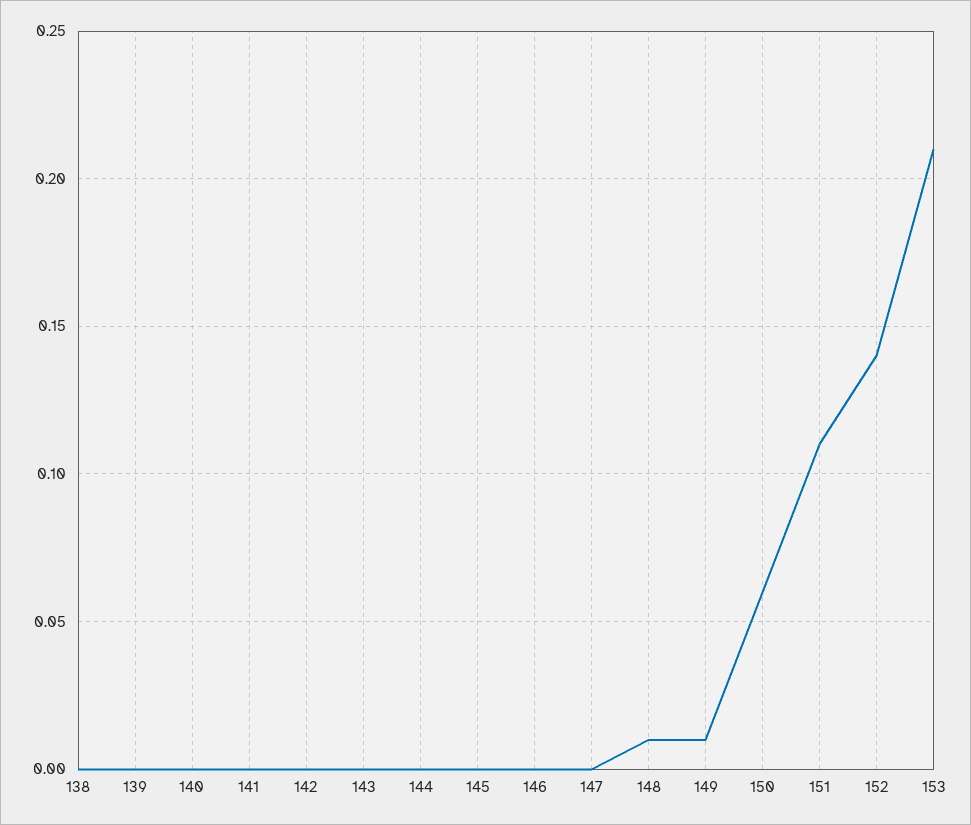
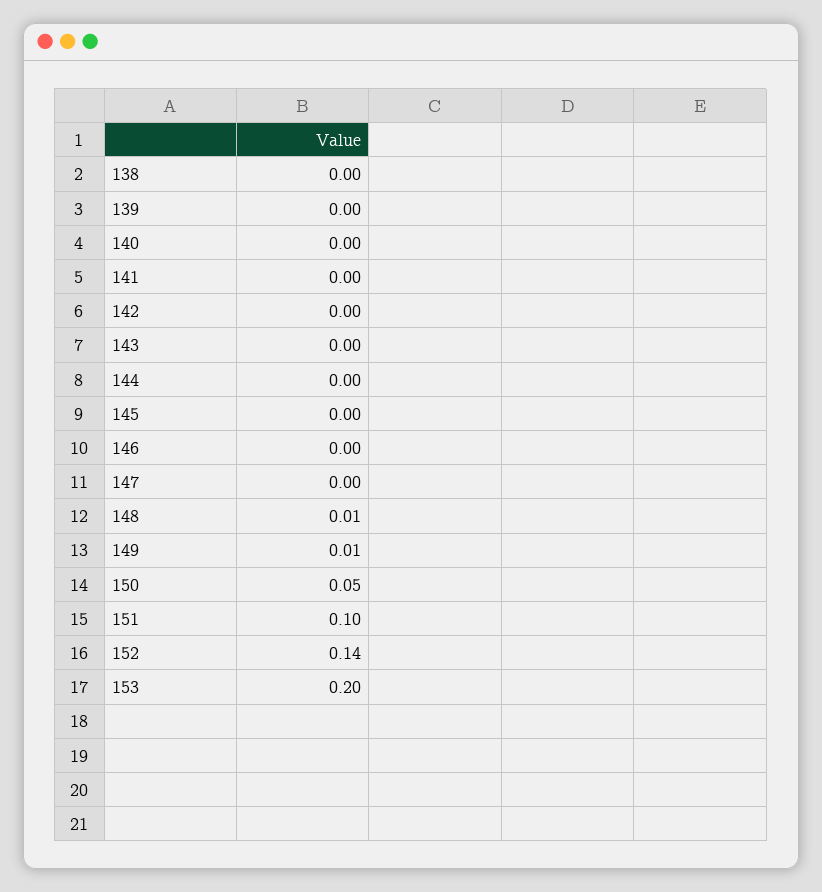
150: 0.06 -> 0.05
151: 0.11 -> 0.1
153: 0.21 -> 0.2

